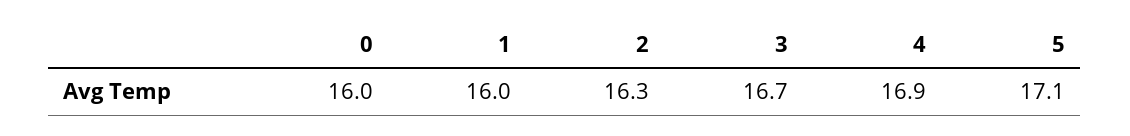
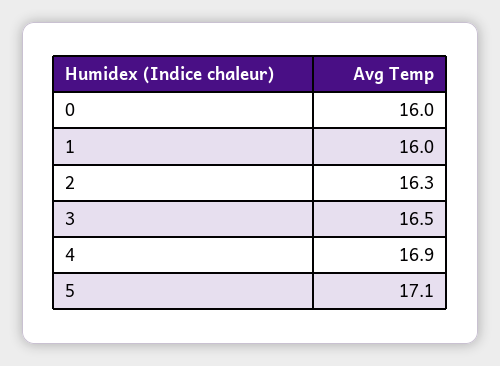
3: 16.7 -> 16.5

